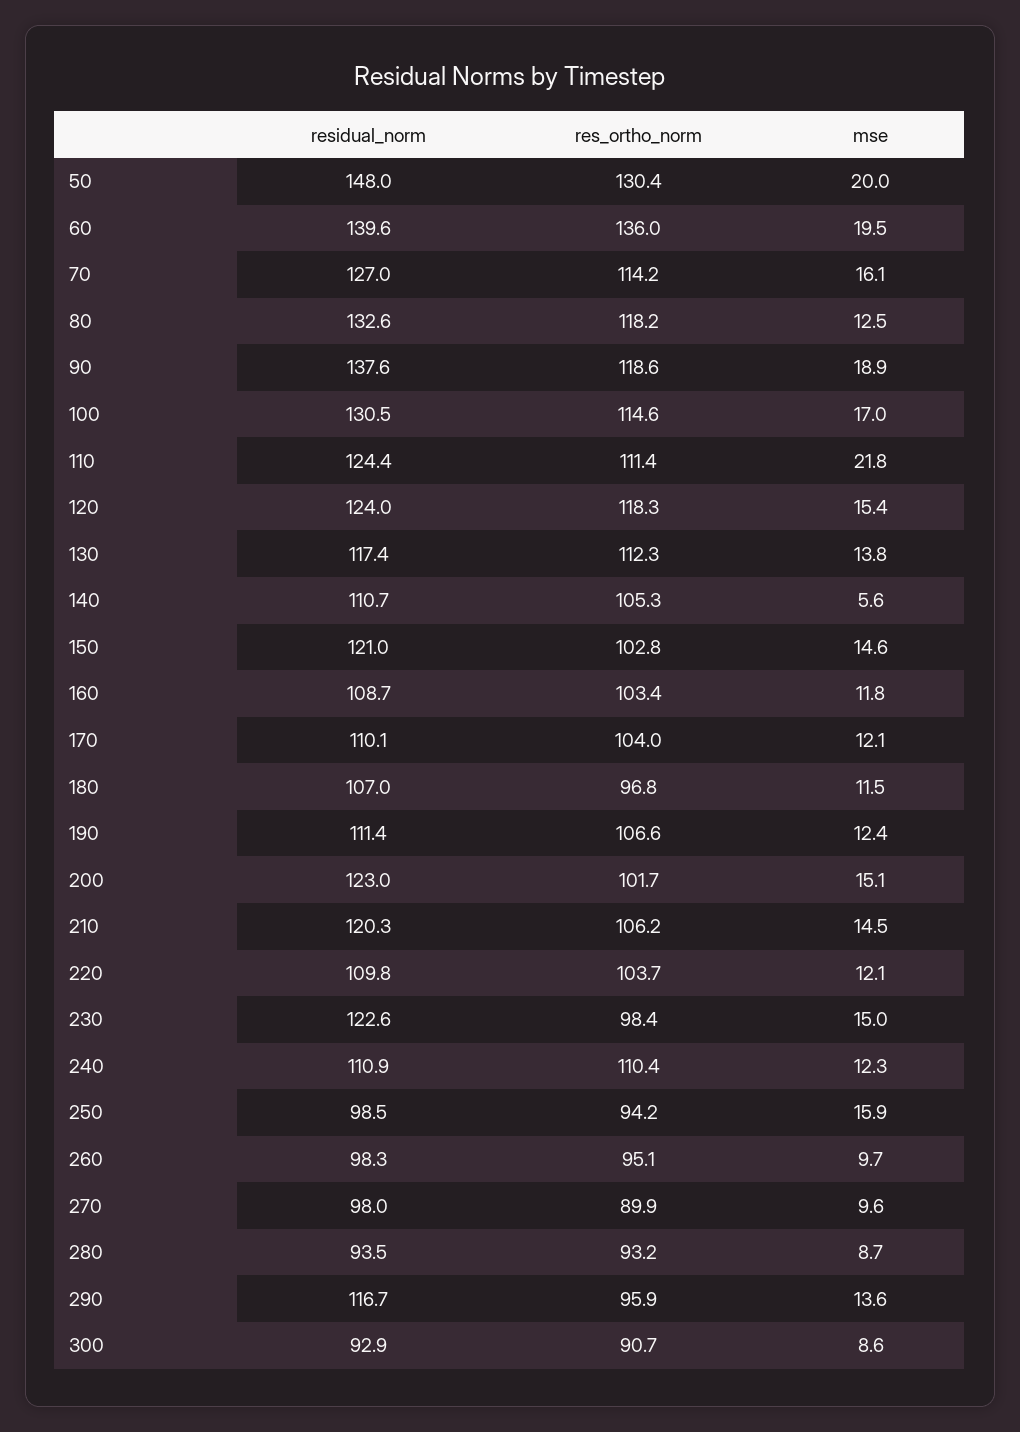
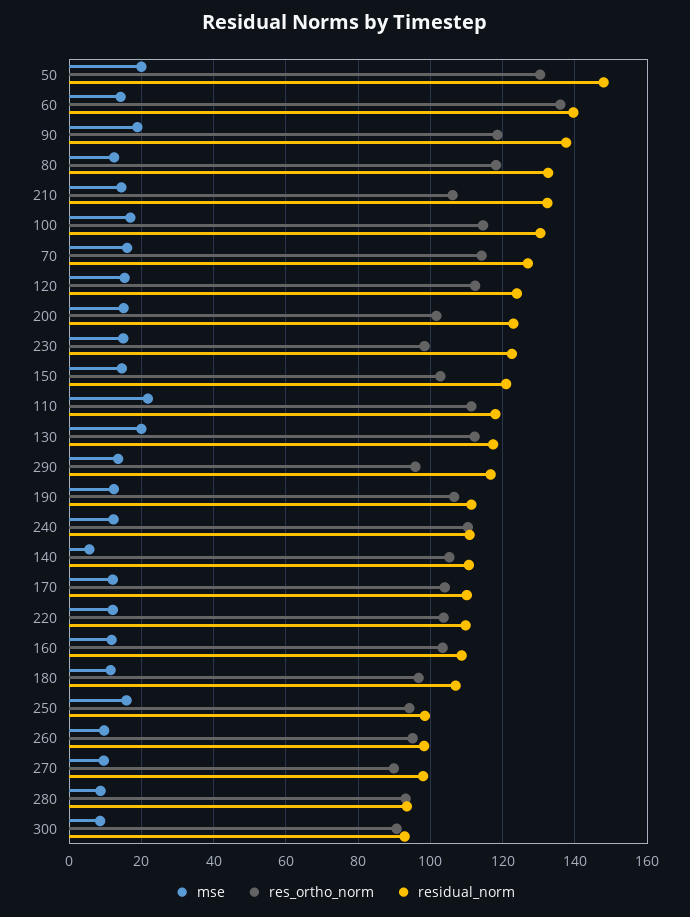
mse, 60: 19.5 -> 14
residual_norm, 110: 124.4 -> 118
res_ortho_norm, 120: 118.3 -> 112
mse, 130: 13.8 -> 20
residual_norm, 210: 120.3 -> 132

